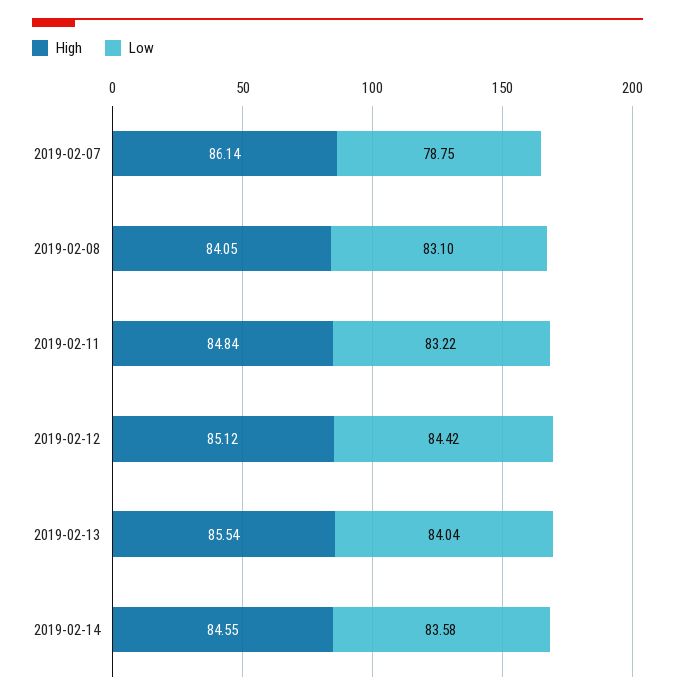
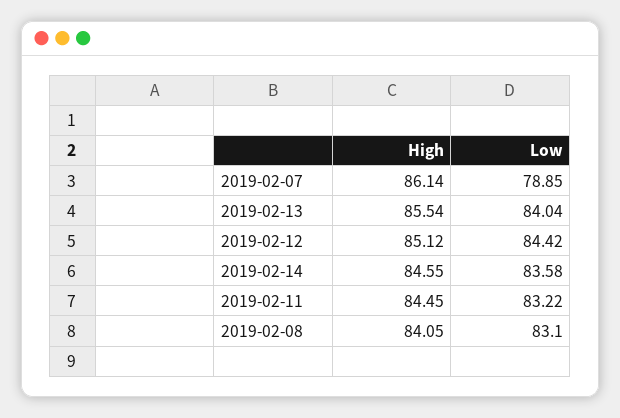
Low, 2019-02-07: 78.75 -> 78.85
High, 2019-02-11: 84.84 -> 84.45

